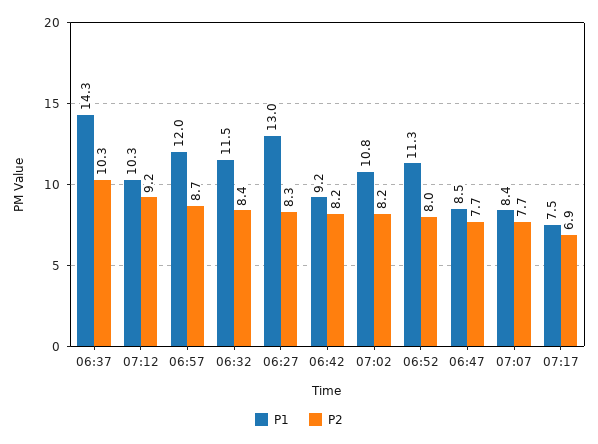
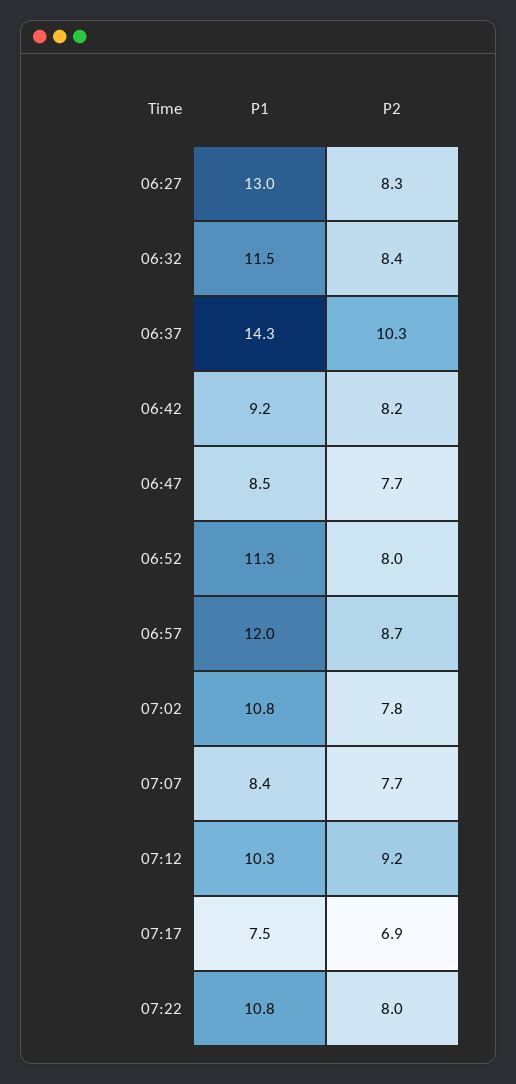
P2, 07:02: 8.2 -> 7.8
P1, 07:22: none -> 10.8
P2, 07:22: none -> 8

